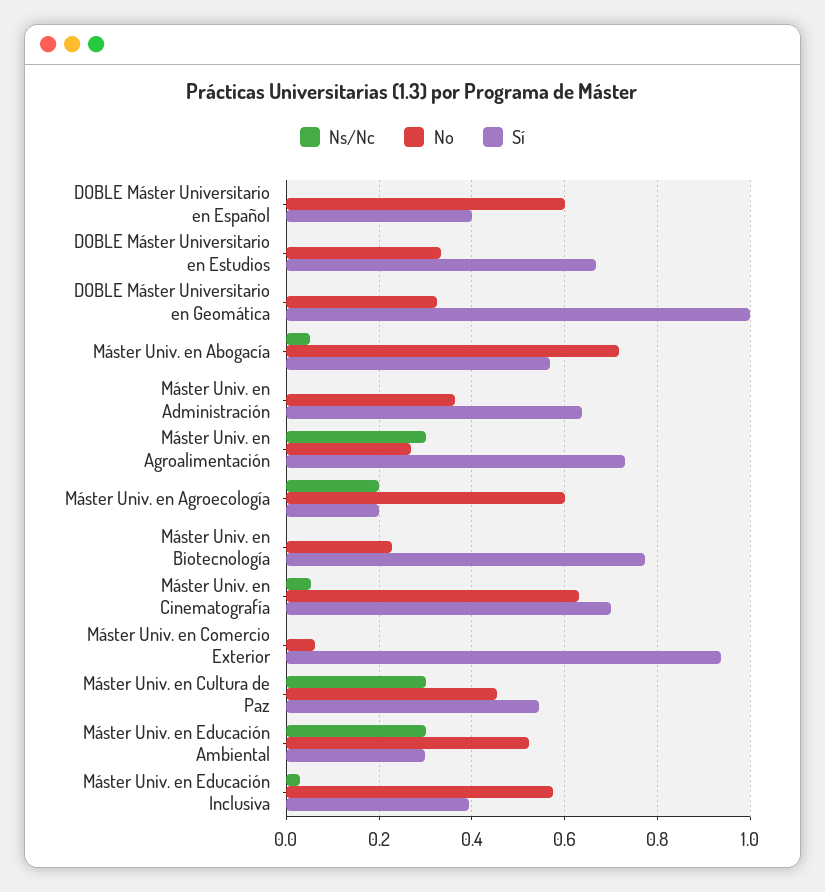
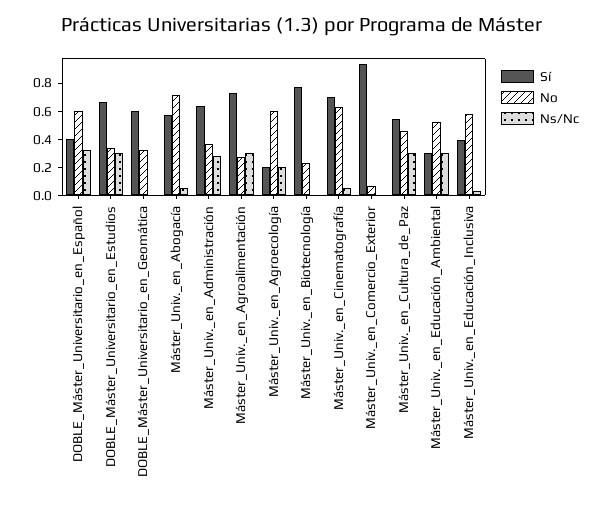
Ns/Nc, DOBLE Máster Universitario en Español: 0 -> 0.3
Ns/Nc, DOBLE Máster Universitario en Estudios: 0 -> 0.3
Sí, DOBLE Máster Universitario en Geomática: 1 -> 0.6
Ns/Nc, Máster Univ. en Administración: 0 -> 0.3

